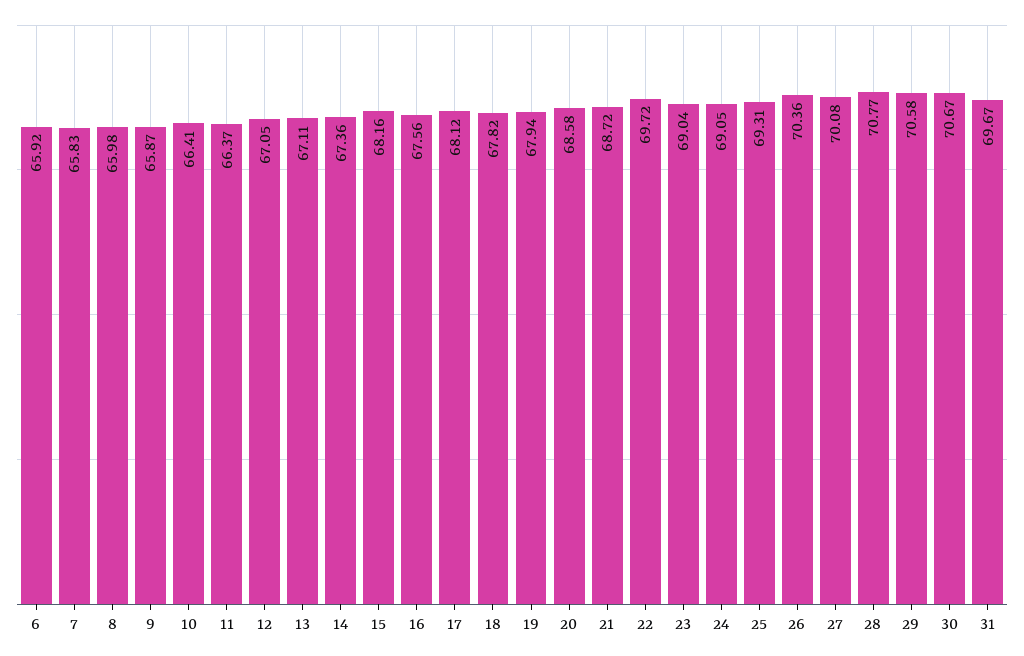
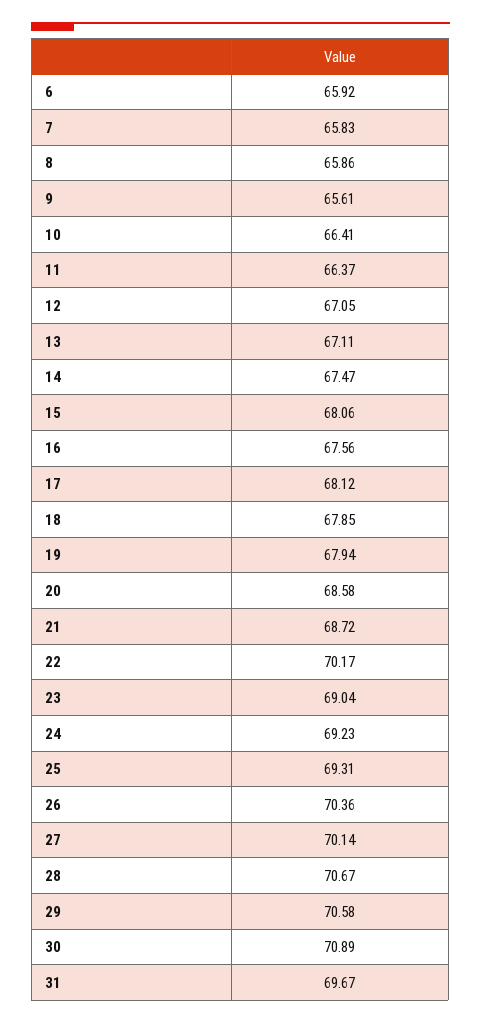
8: 65.98 -> 65.86
9: 65.87 -> 65.61
14: 67.36 -> 67.47
15: 68.16 -> 68.06
18: 67.82 -> 67.85
22: 69.72 -> 70.17
24: 69.05 -> 69.23
27: 70.08 -> 70.14
28: 70.77 -> 70.67
30: 70.67 -> 70.89

